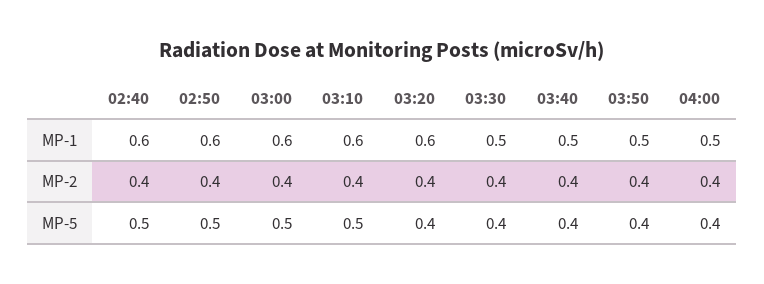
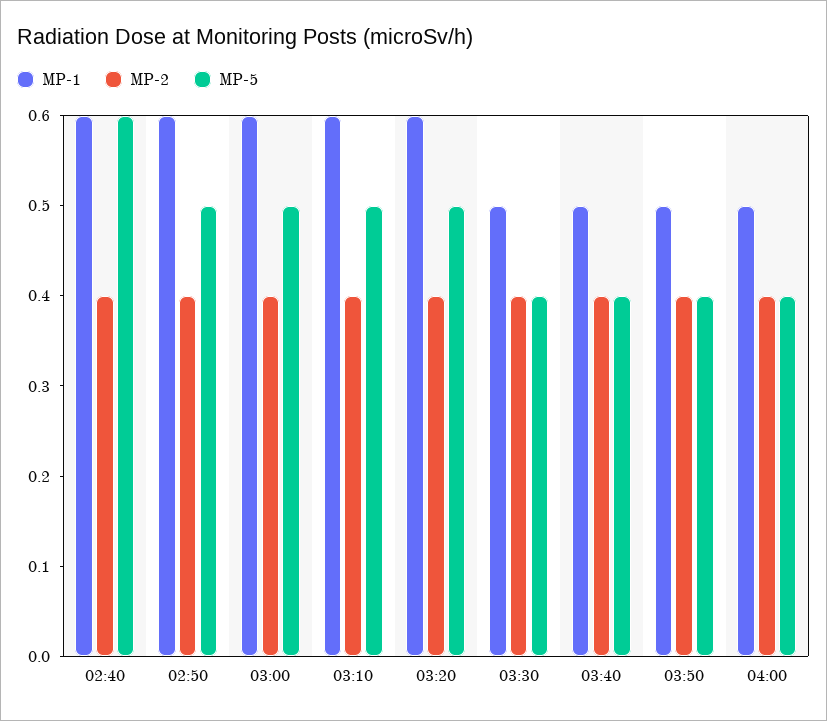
MP-5, 02:40: 0.5 -> 0.6
MP-5, 03:20: 0.4 -> 0.5

